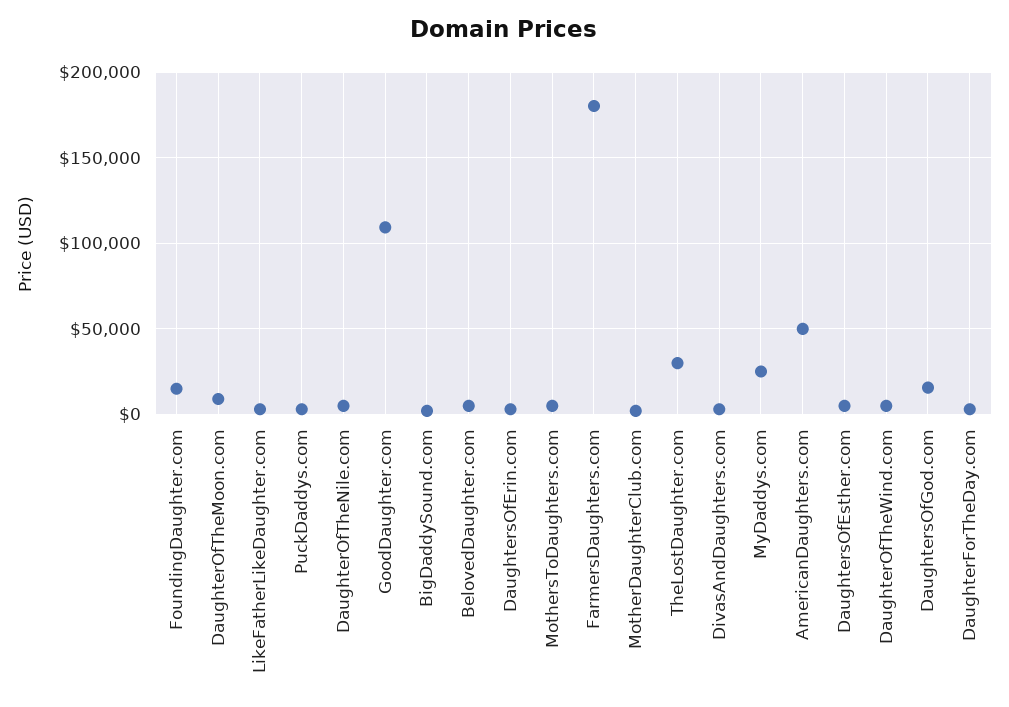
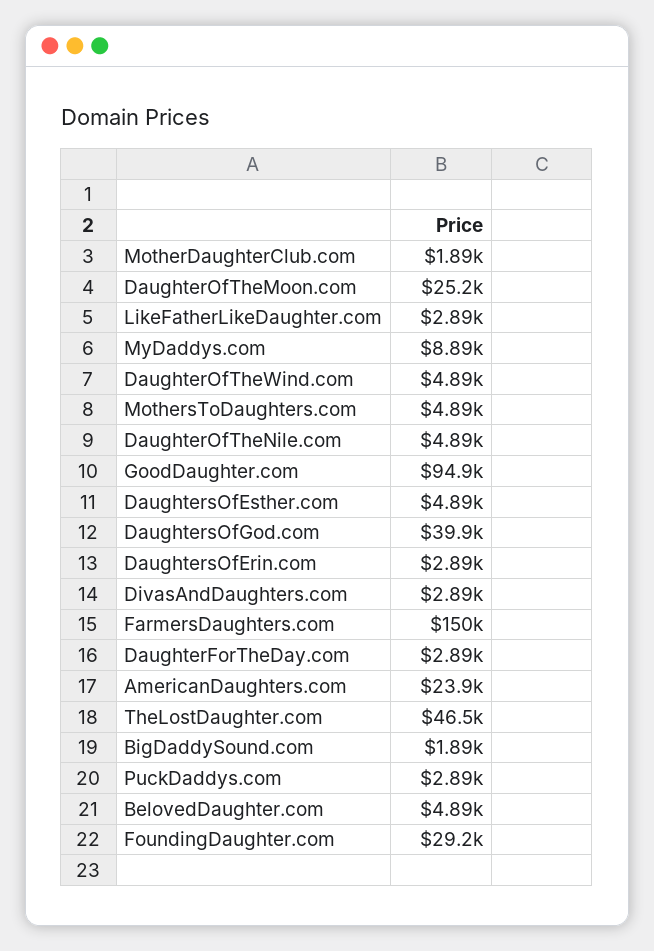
FoundingDaughter.com: 15000 -> 29200
DaughterOfTheMoon.com: 10000 -> 25200
GoodDaughter.com: 110000 -> 94900
FarmersDaughters.com: 180000 -> 150000
TheLostDaughter.com: 30000 -> 46500
MyDaddys.com: 25000 -> 8890
AmericanDaughters.com: 50000 -> 23900
DaughtersOfGod.com: 15000 -> 39900

